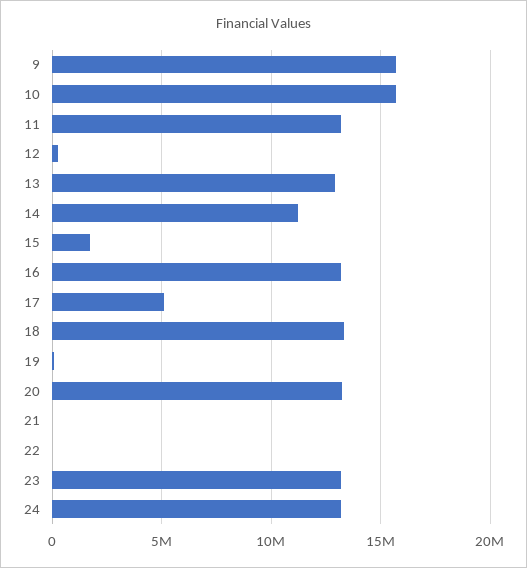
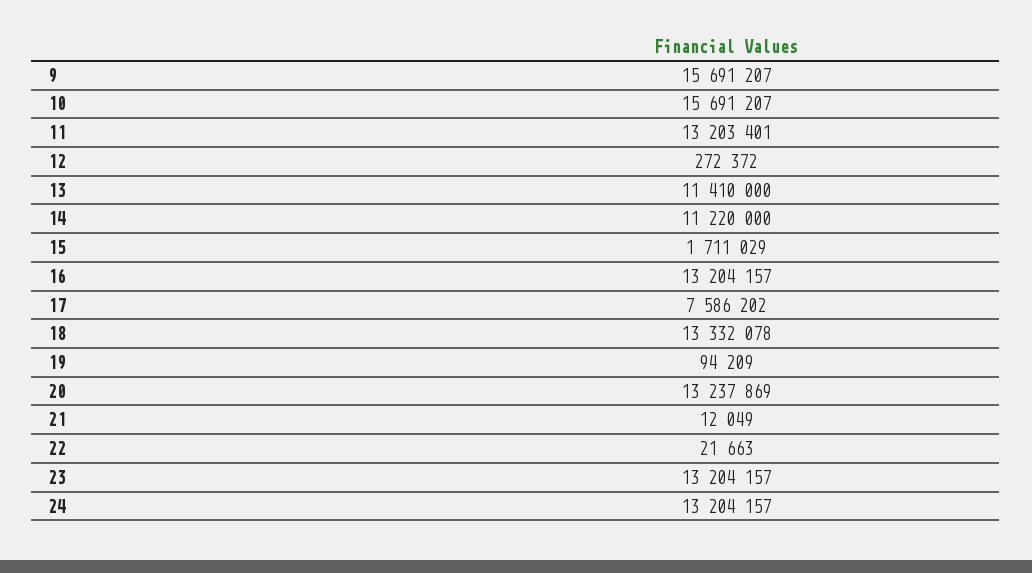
13: 13000000 -> 11410000
17: 5000000 -> 7586202

